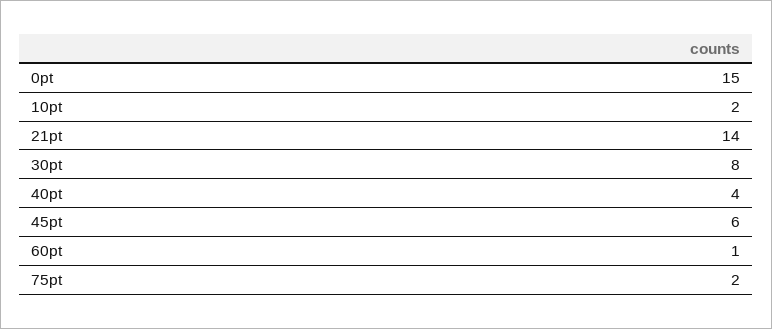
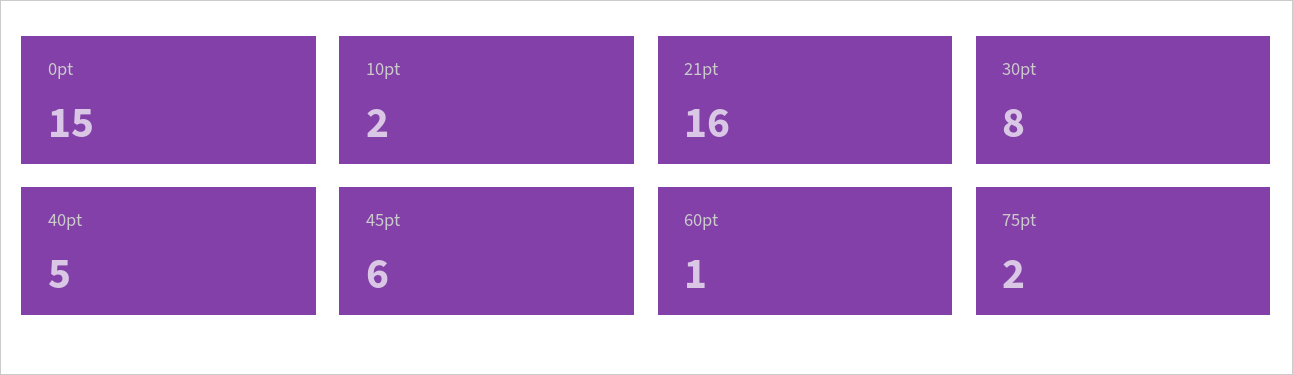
21pt: 14 -> 16
40pt: 4 -> 5

